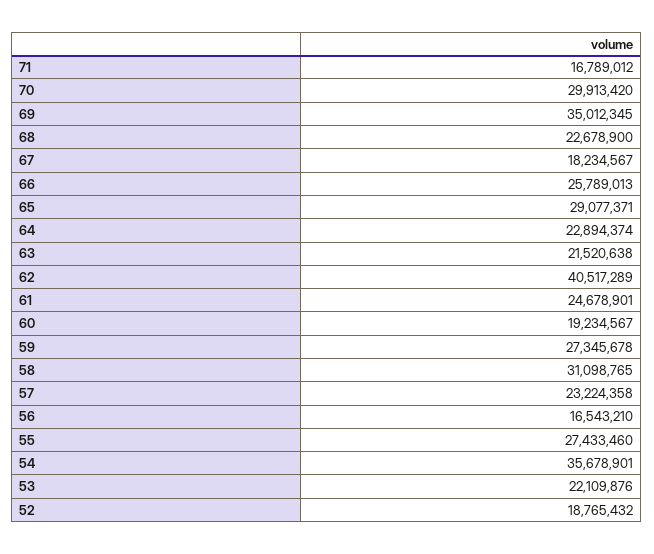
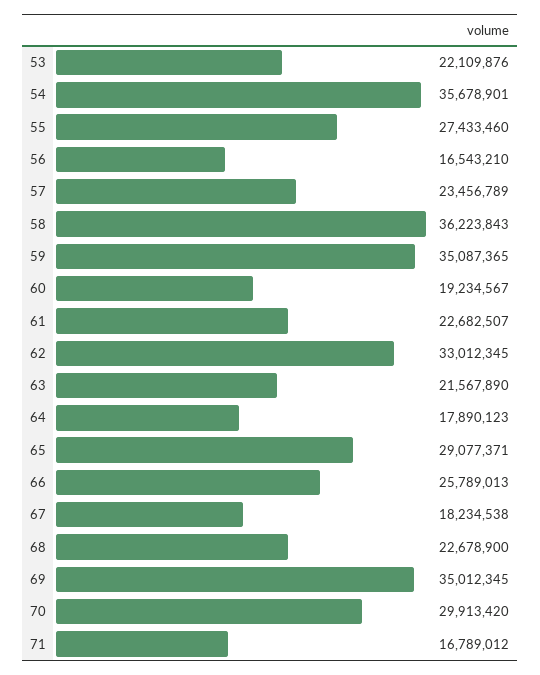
67: 18234567 -> 18234538
64: 22894374 -> 17890123
63: 21520638 -> 21567890
62: 40517289 -> 33012345
61: 24678901 -> 22682507
59: 27345678 -> 35087365
58: 31098765 -> 36223843
57: 23224358 -> 23456789
52: 18765432 -> none

